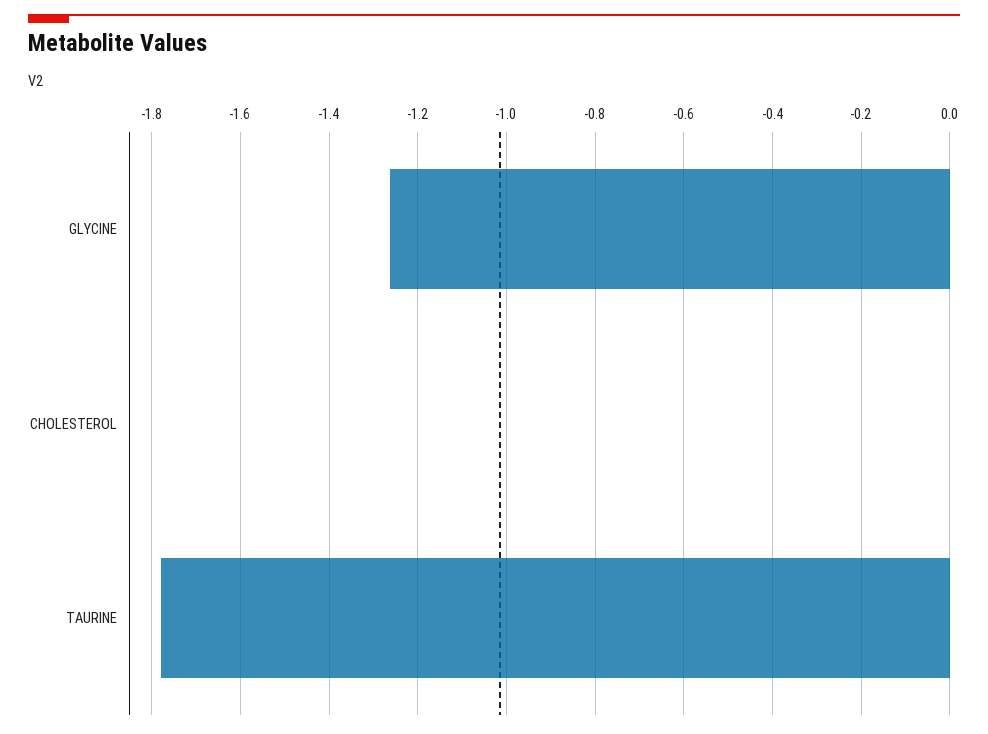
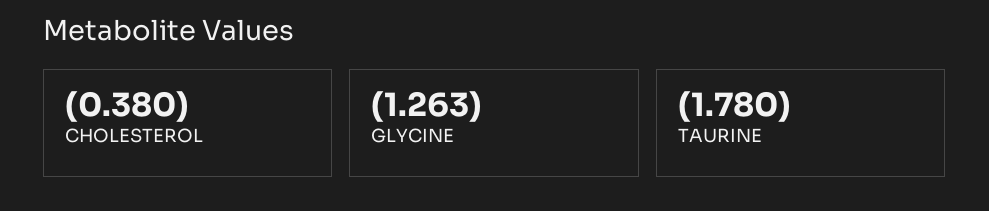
CHOLESTEROL: 0 -> -0.38

